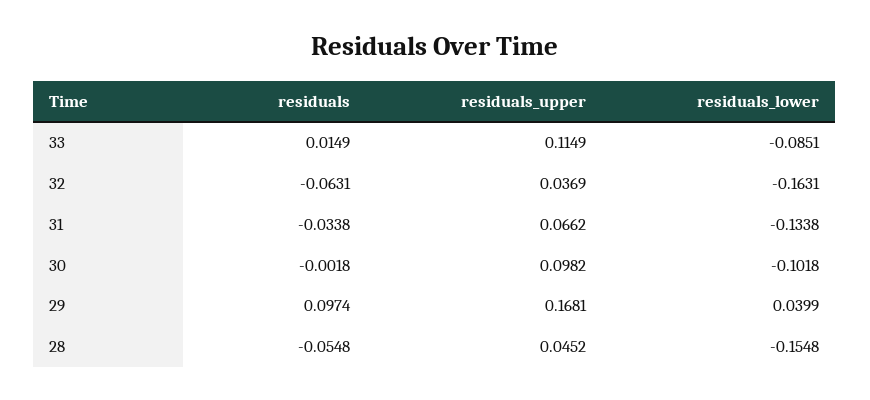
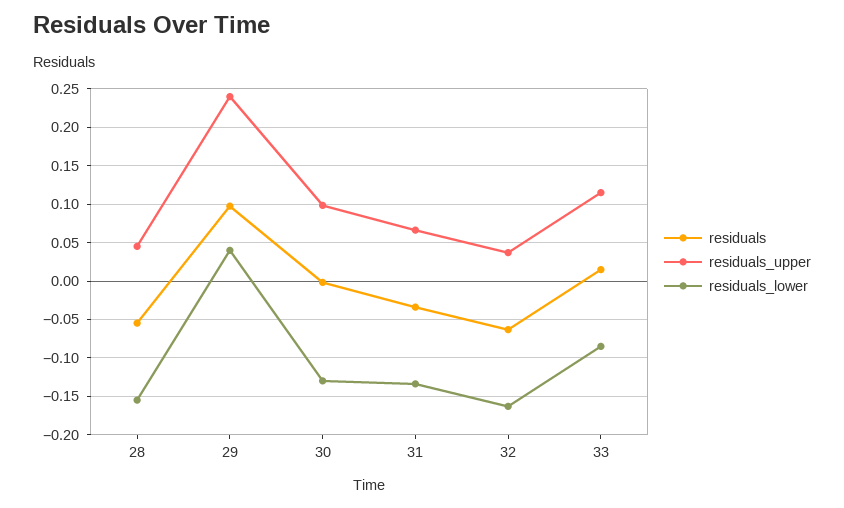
residuals_lower, 30: -0.1018 -> -0.13
residuals_upper, 29: 0.1681 -> 0.24

